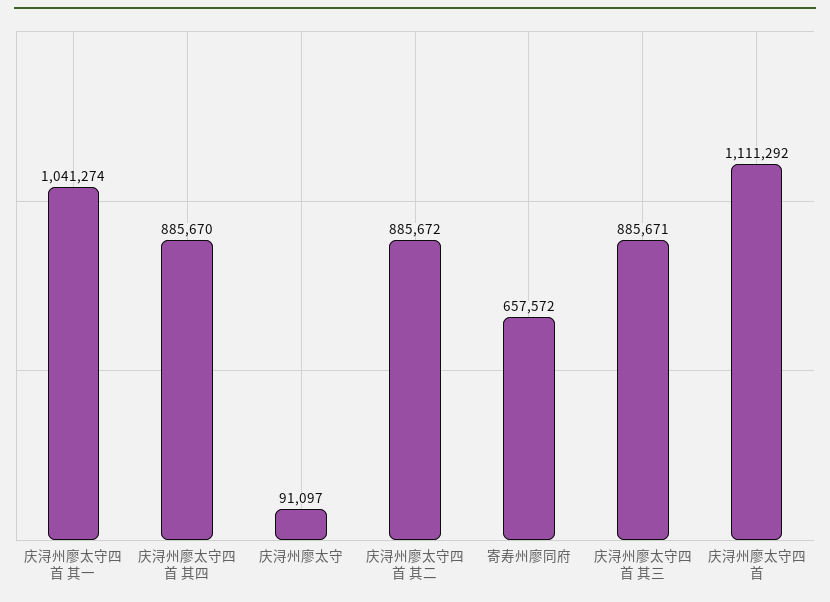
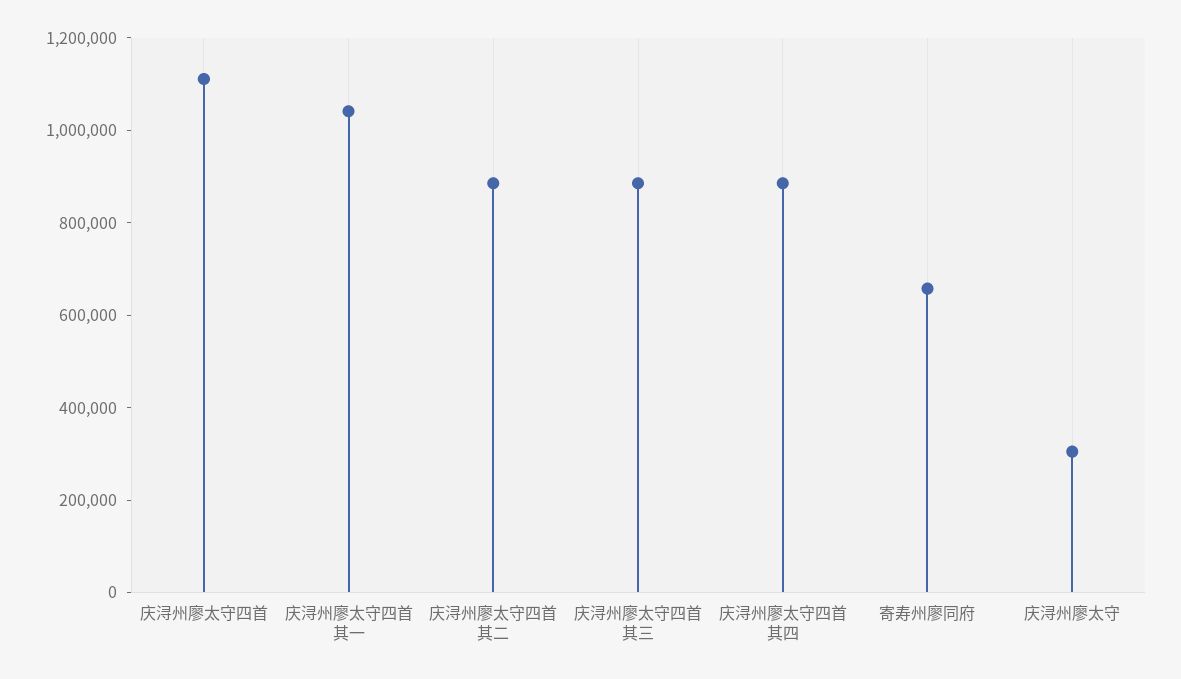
庆浔州廖太守: 91097 -> 300000

